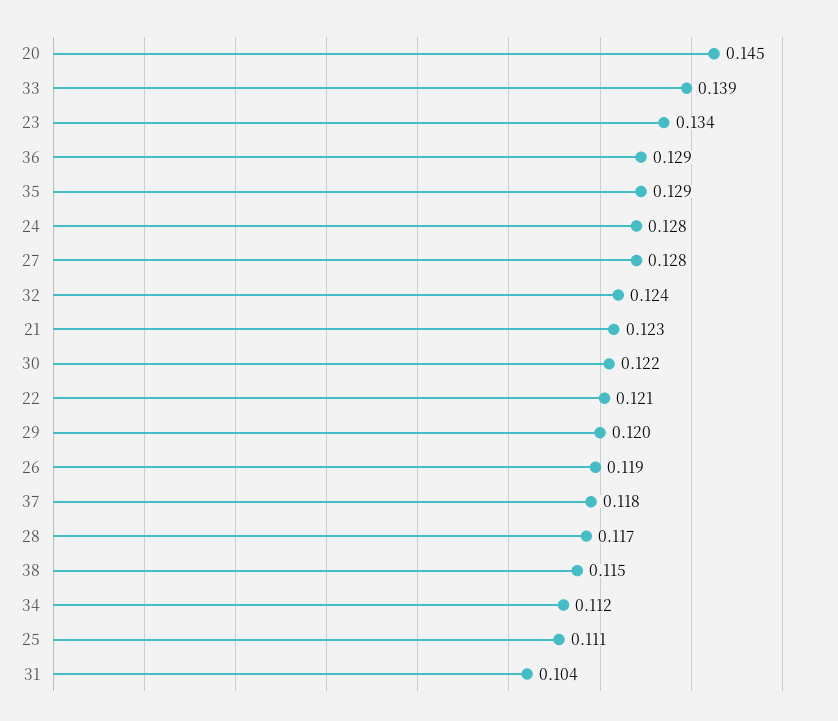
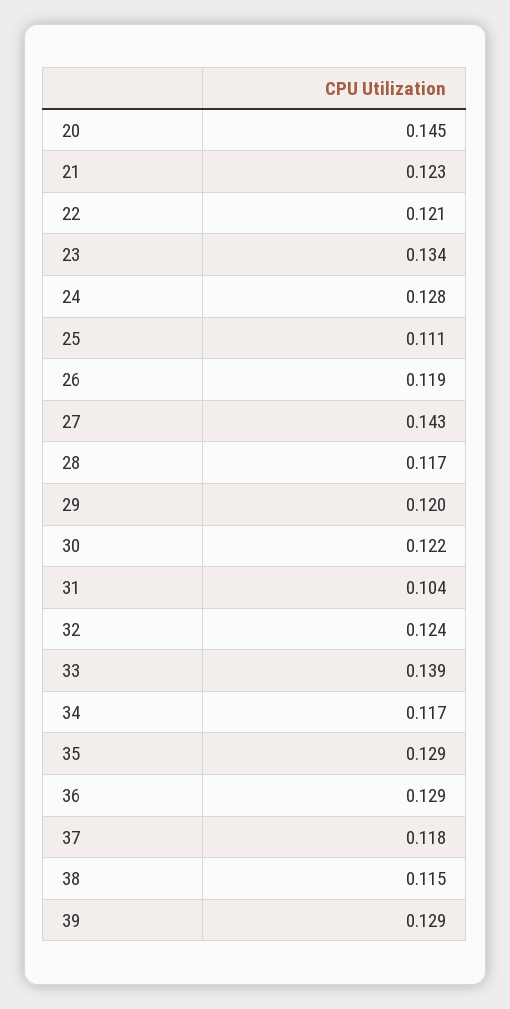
27: 0.128 -> 0.143
34: 0.112 -> 0.117
39: none -> 0.129

